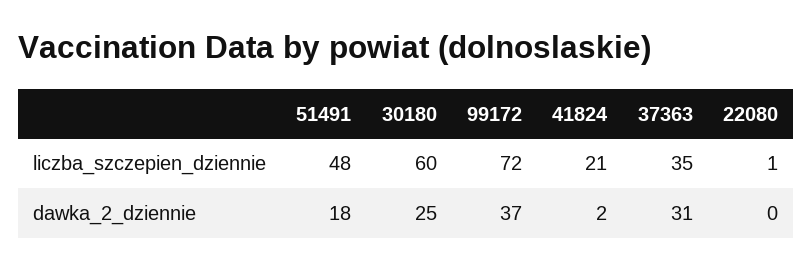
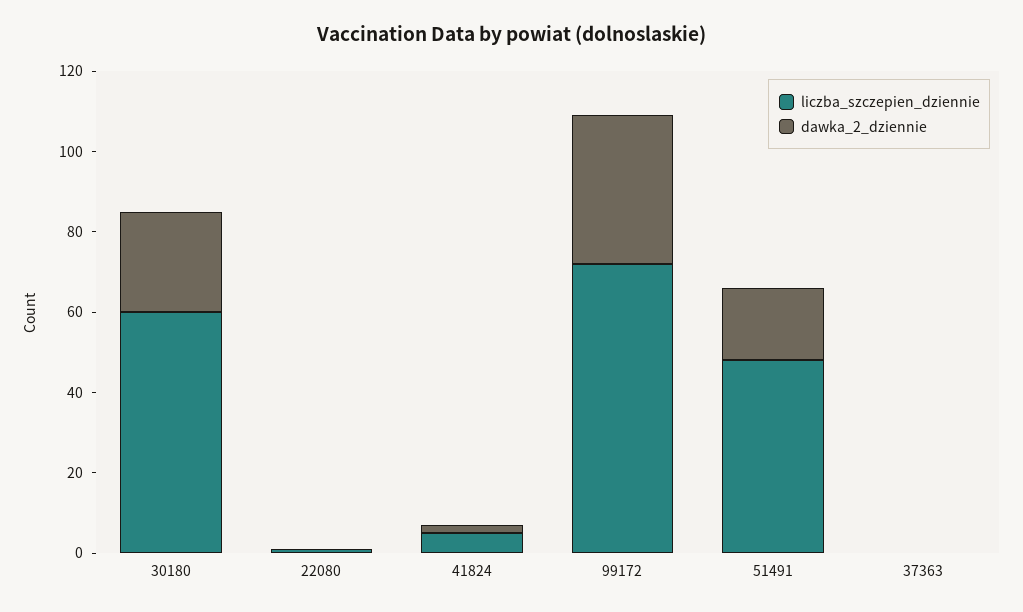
liczba_szczepien_dziennie, 41824: 21 -> 5
liczba_szczepien_dziennie, 37363: 35 -> 0
dawka_2_dziennie, 37363: 31 -> 0

